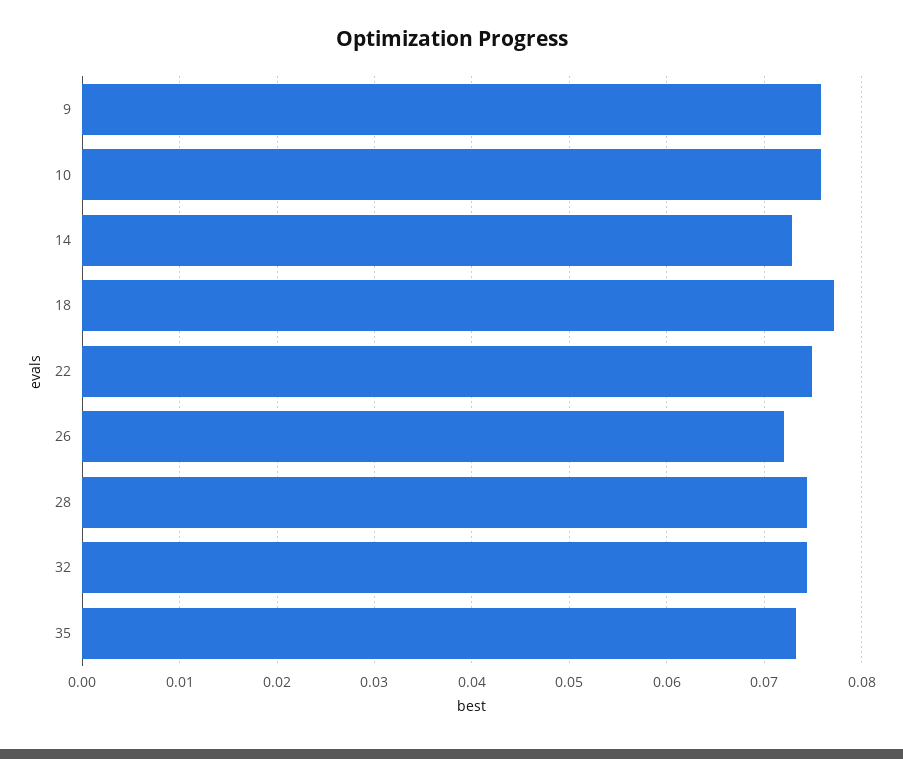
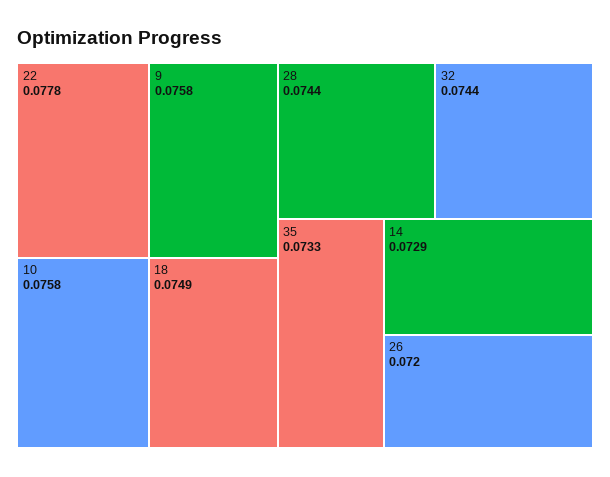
18: 0.077 -> 0.0749
22: 0.075 -> 0.0778

